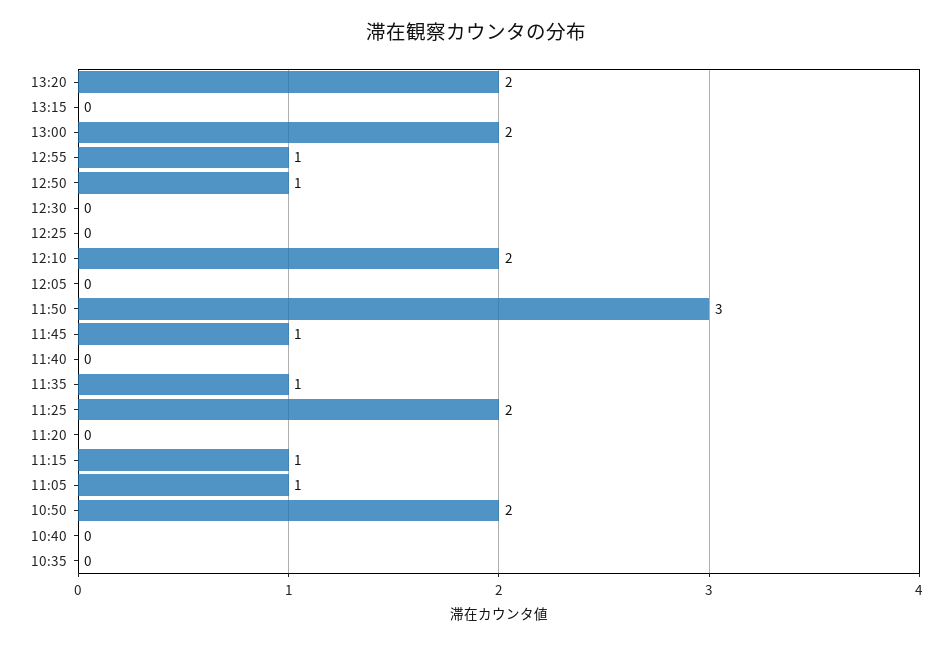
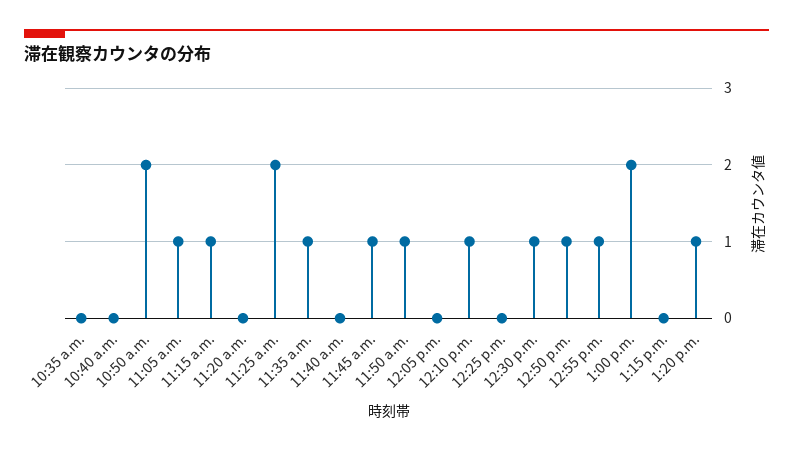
13:20: 2 -> 1
12:30: 0 -> 1
12:10: 2 -> 1
11:50: 3 -> 1

